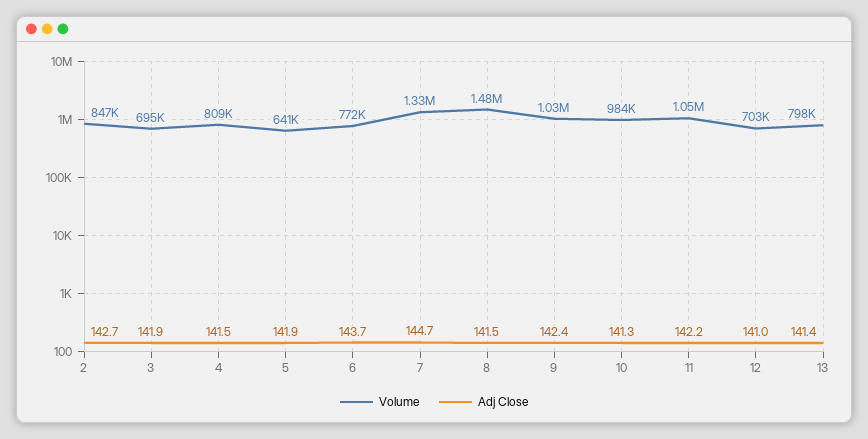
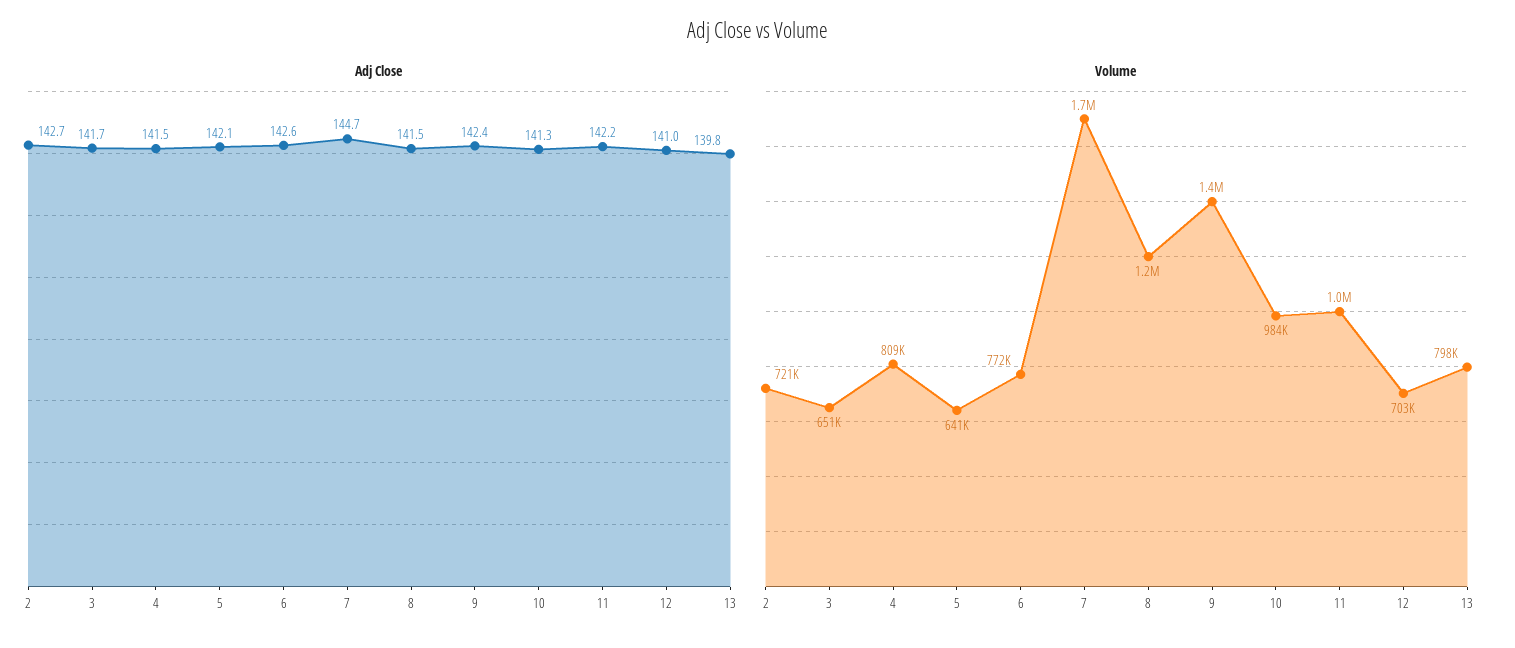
Volume, 2: 847000 -> 721000
Volume, 3: 695000 -> 651000
Adj Close, 3: 141.9 -> 141.7
Adj Close, 5: 141.9 -> 142.1
Adj Close, 6: 143.7 -> 142.6
Volume, 7: 1330000 -> 1700000
Volume, 8: 1480000 -> 1200000
Volume, 9: 1030000 -> 1400000
Adj Close, 13: 141.4 -> 139.8

